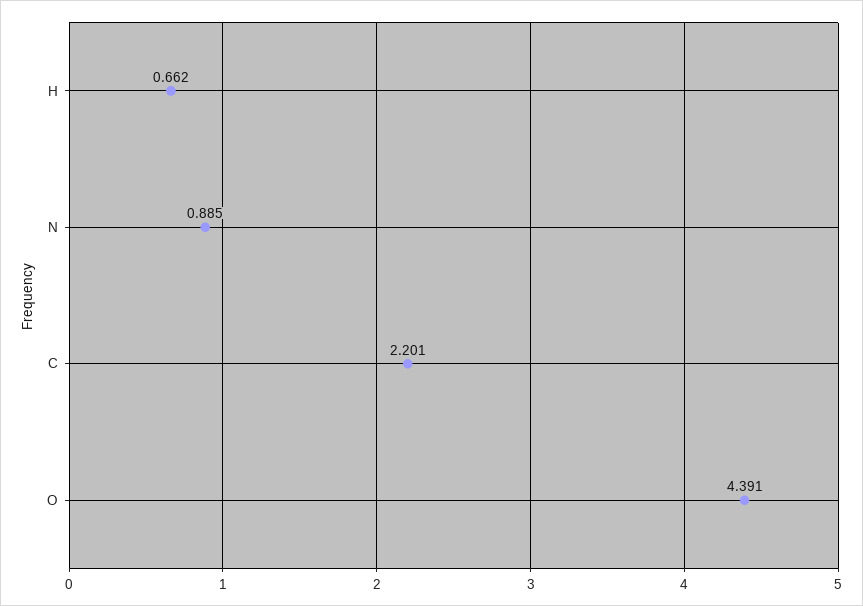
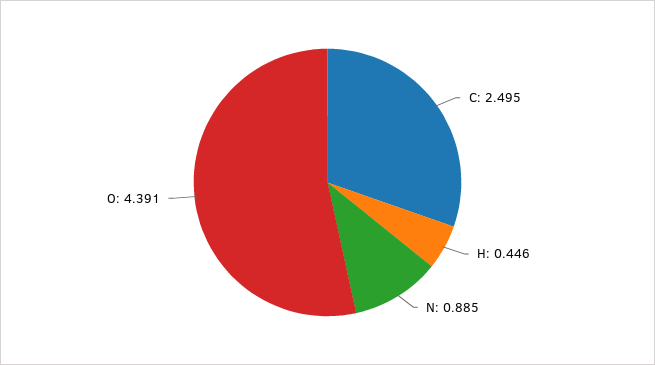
H: 0.662 -> 0.446
C: 2.201 -> 2.495

